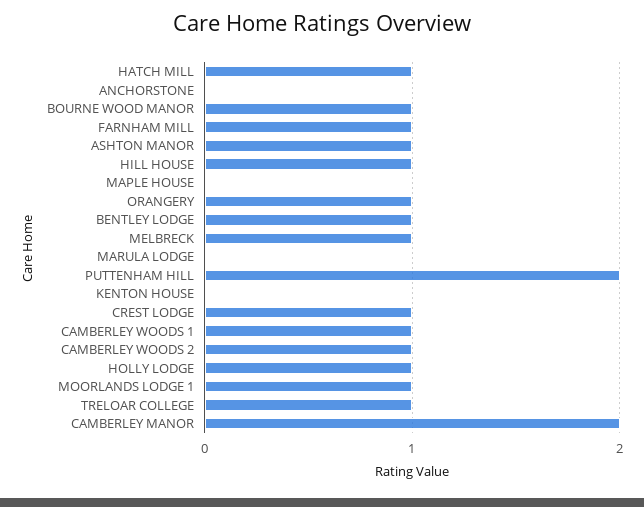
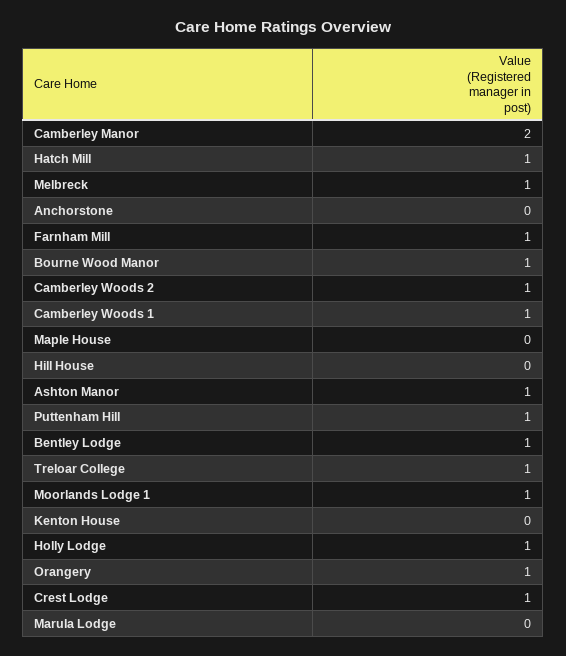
HILL HOUSE: 1 -> 0
PUTTENHAM HILL: 2 -> 1

